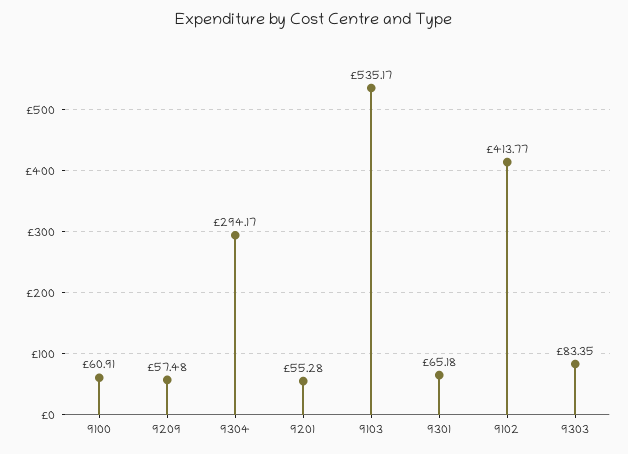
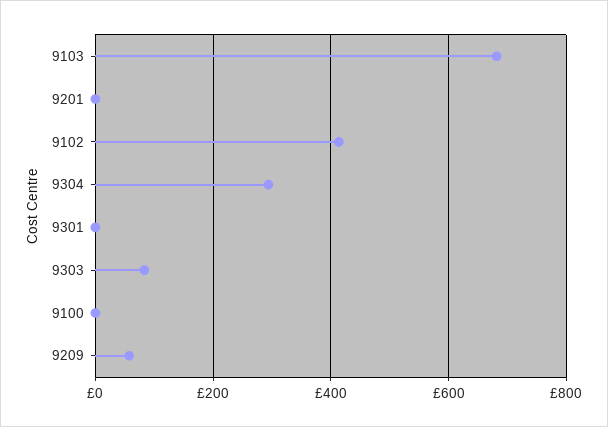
9100: 60.91 -> 0
9201: 55.28 -> 0
9103: 535.17 -> 680
9301: 65.18 -> 0

